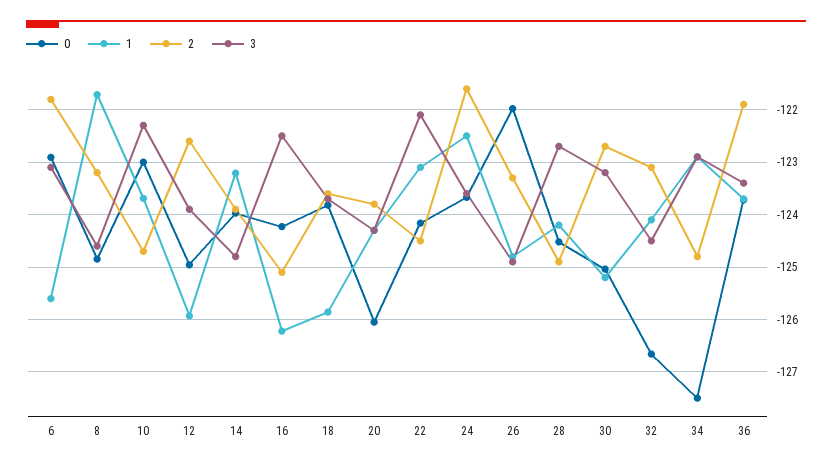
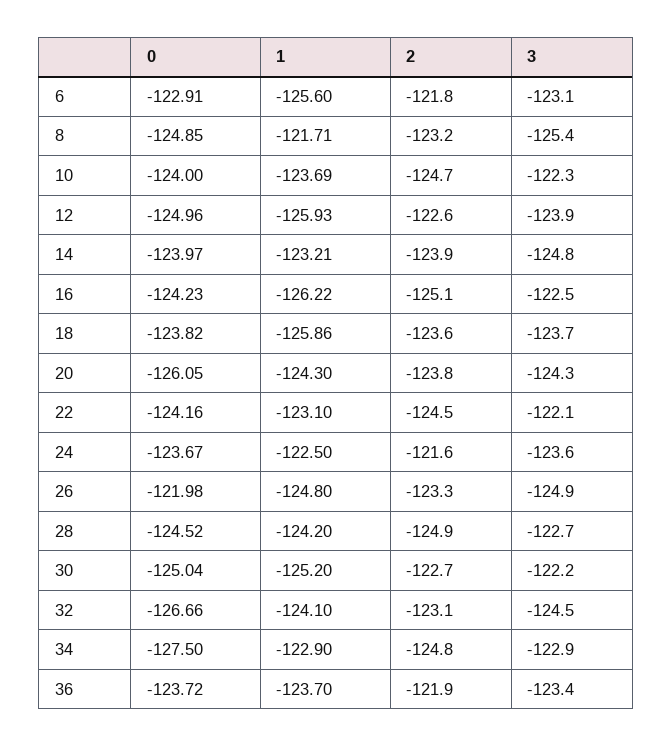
3, 8: -124.6 -> -125.4
0, 10: -123 -> -124
3, 30: -123.2 -> -122.2

